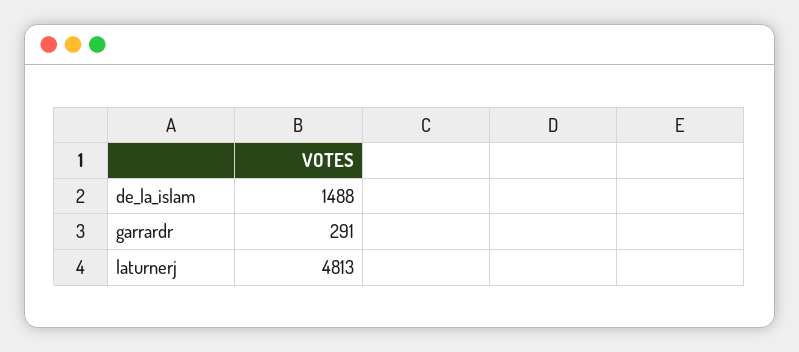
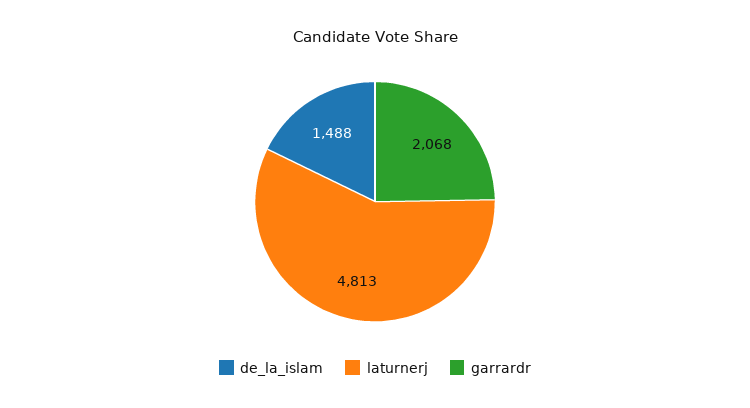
garrardr: 291 -> 2068

